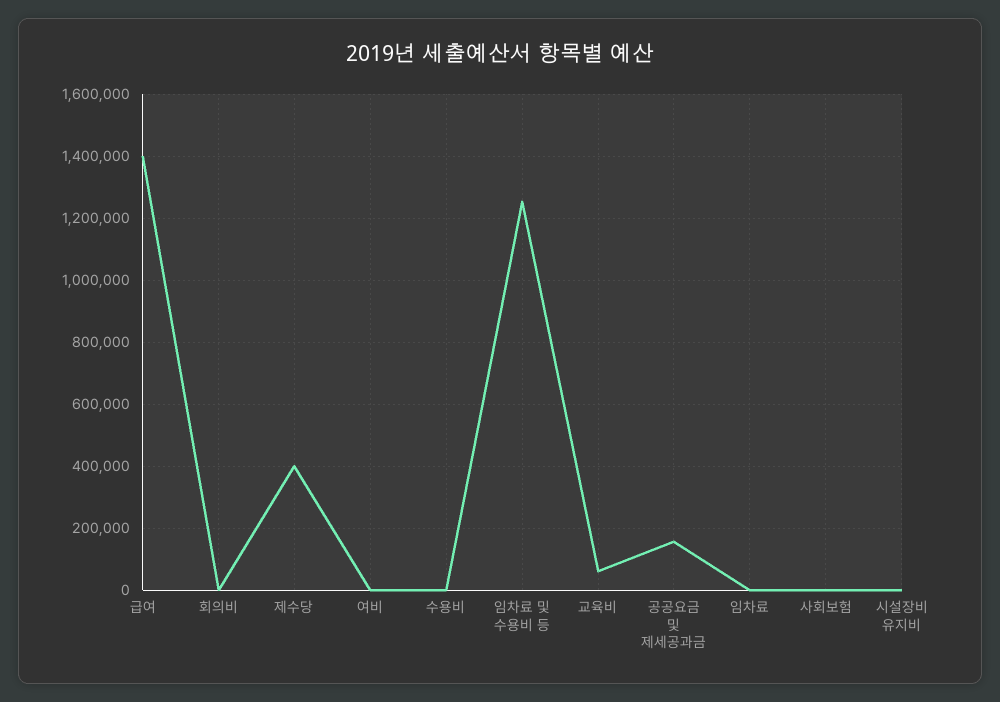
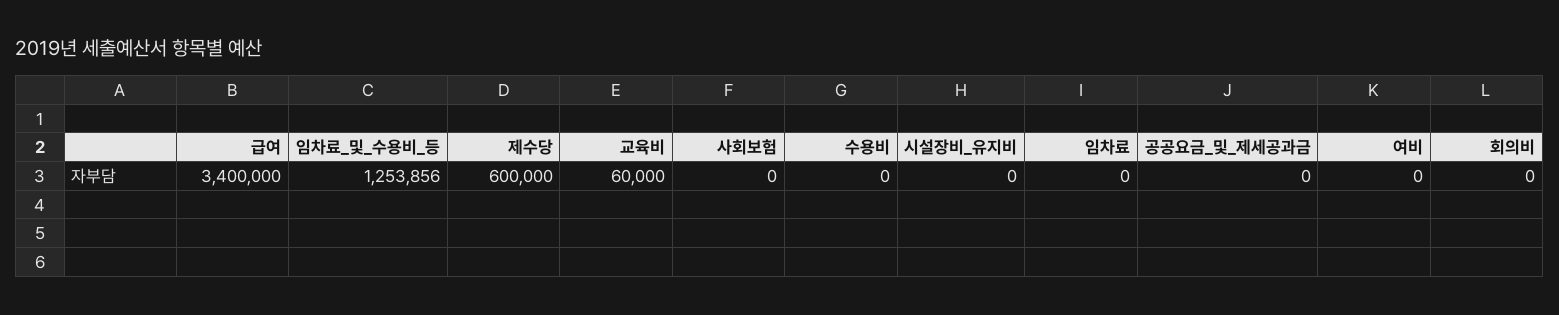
급여: 1400000 -> 3400000
제수당: 400000 -> 600000
공공요금 및 제세공과금: 160000 -> 0

